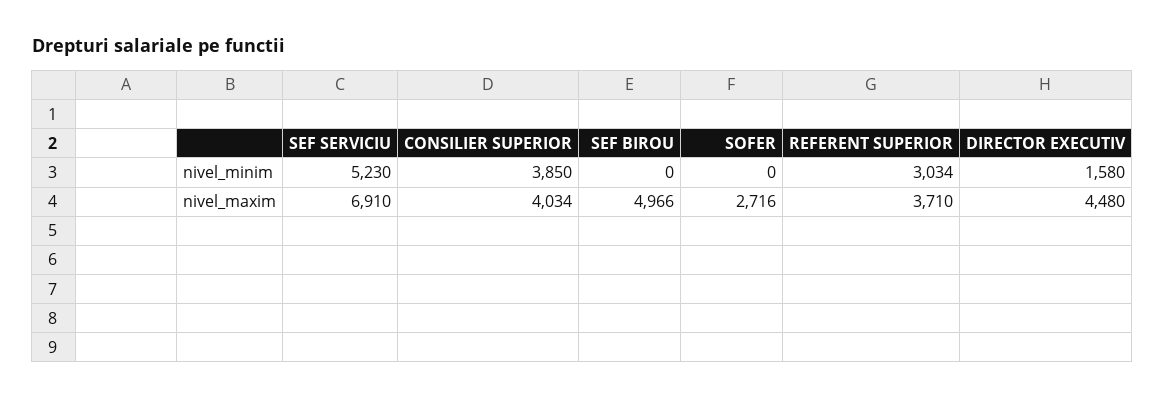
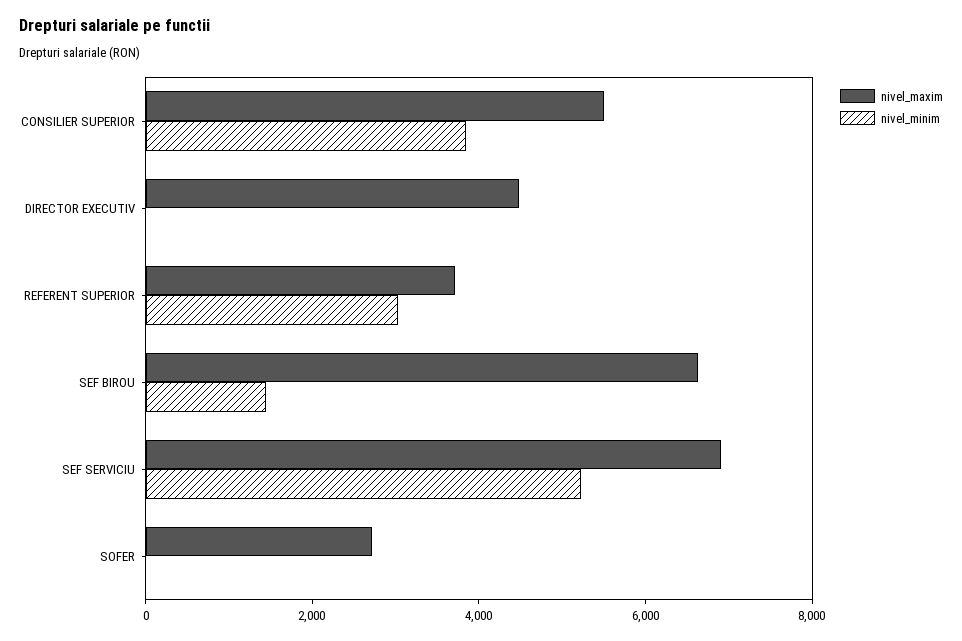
nivel_minim, SEF BIROU: 0 -> 1500
nivel_minim, DIRECTOR EXECUTIV: 1580 -> 0
nivel_maxim, CONSILIER SUPERIOR: 4034 -> 5500
nivel_maxim, SEF BIROU: 4966 -> 6500

